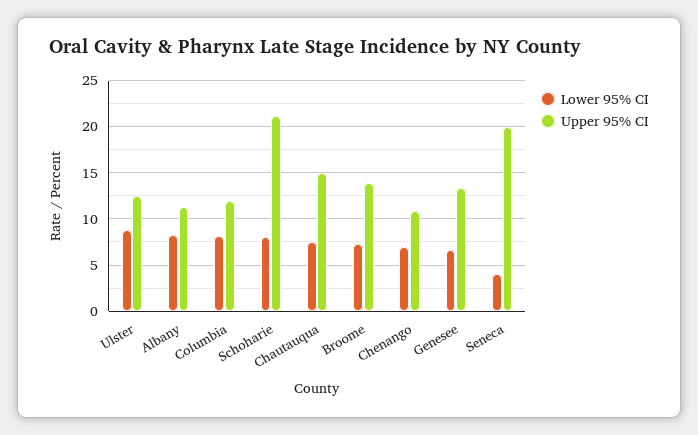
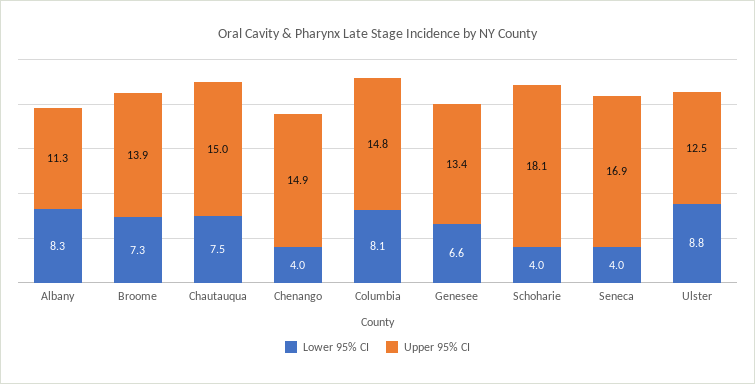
Upper 95% CI, Columbia: 12 -> 14.8
Lower 95% CI, Schoharie: 8 -> 4
Upper 95% CI, Schoharie: 21 -> 18.1
Lower 95% CI, Chenango: 7 -> 4
Upper 95% CI, Chenango: 11 -> 14.9
Upper 95% CI, Seneca: 20 -> 16.9

